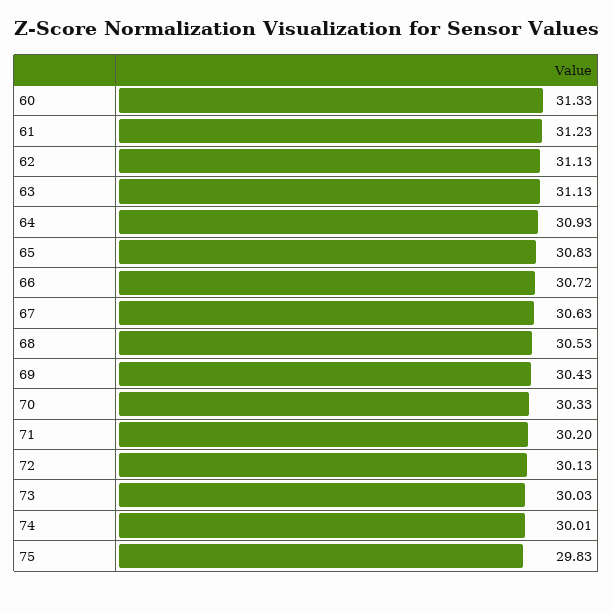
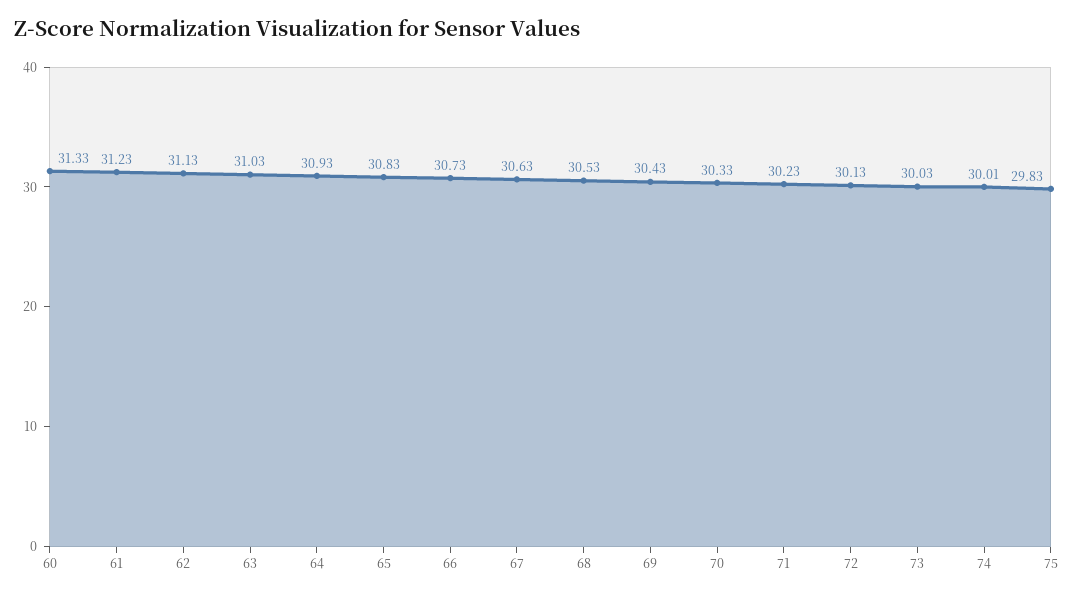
63: 31.13 -> 31.03
66: 30.72 -> 30.73
71: 30.2 -> 30.23

